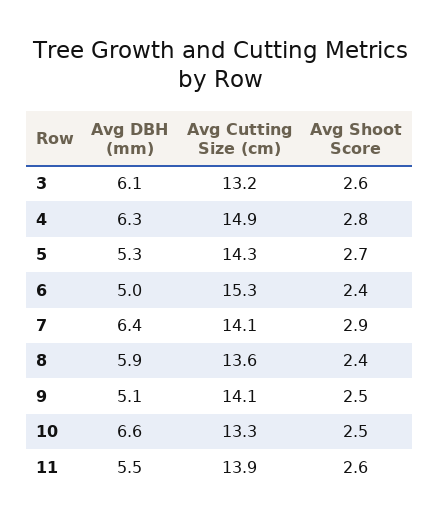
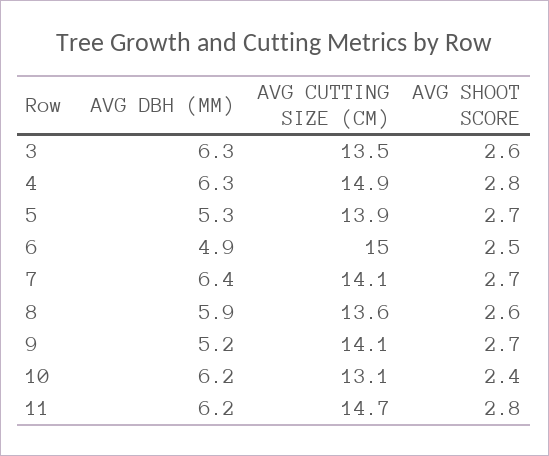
Avg DBH (mm), 3: 6.1 -> 6.3
Avg Cutting Size (cm), 3: 13.2 -> 13.5
Avg Cutting Size (cm), 5: 14.3 -> 13.9
Avg DBH (mm), 6: 5 -> 4.9
Avg Cutting Size (cm), 6: 15.3 -> 15
Avg Shoot Score, 6: 2.4 -> 2.5
Avg Shoot Score, 7: 2.9 -> 2.7
Avg Shoot Score, 8: 2.4 -> 2.6
Avg DBH (mm), 9: 5.1 -> 5.2
Avg Shoot Score, 9: 2.5 -> 2.7
Avg DBH (mm), 10: 6.6 -> 6.2
Avg Cutting Size (cm), 10: 13.3 -> 13.1
Avg Shoot Score, 10: 2.5 -> 2.4
Avg DBH (mm), 11: 5.5 -> 6.2
Avg Cutting Size (cm), 11: 13.9 -> 14.7
Avg Shoot Score, 11: 2.6 -> 2.8

